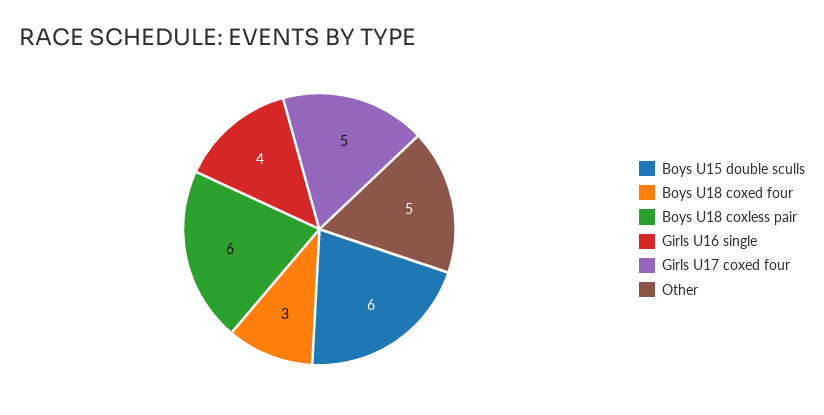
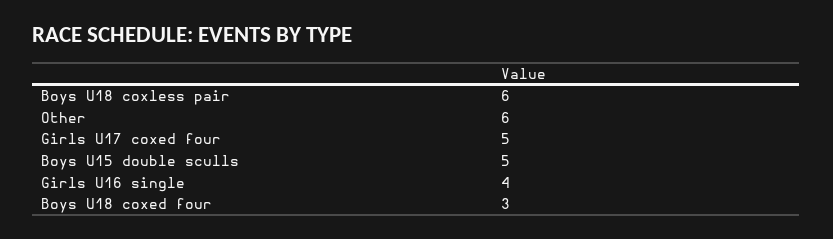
Boys U15 double sculls: 6 -> 5
Other: 5 -> 6

